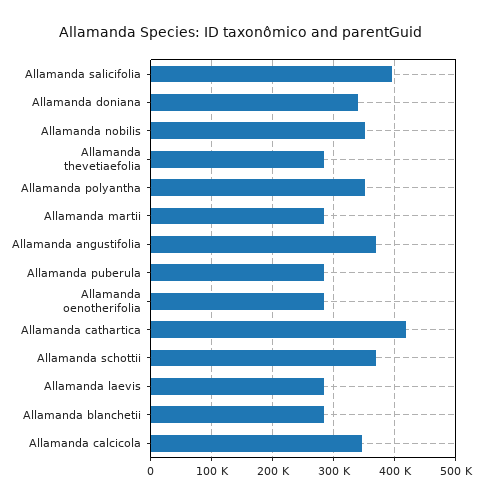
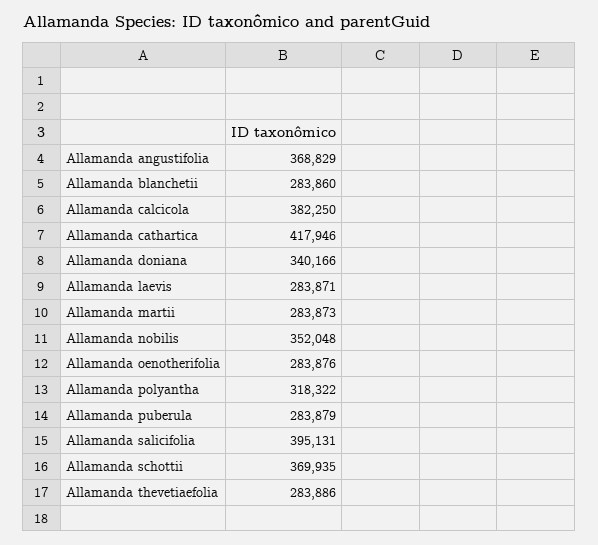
Allamanda polyantha: 350000 -> 318322
Allamanda calcicola: 350000 -> 382250

